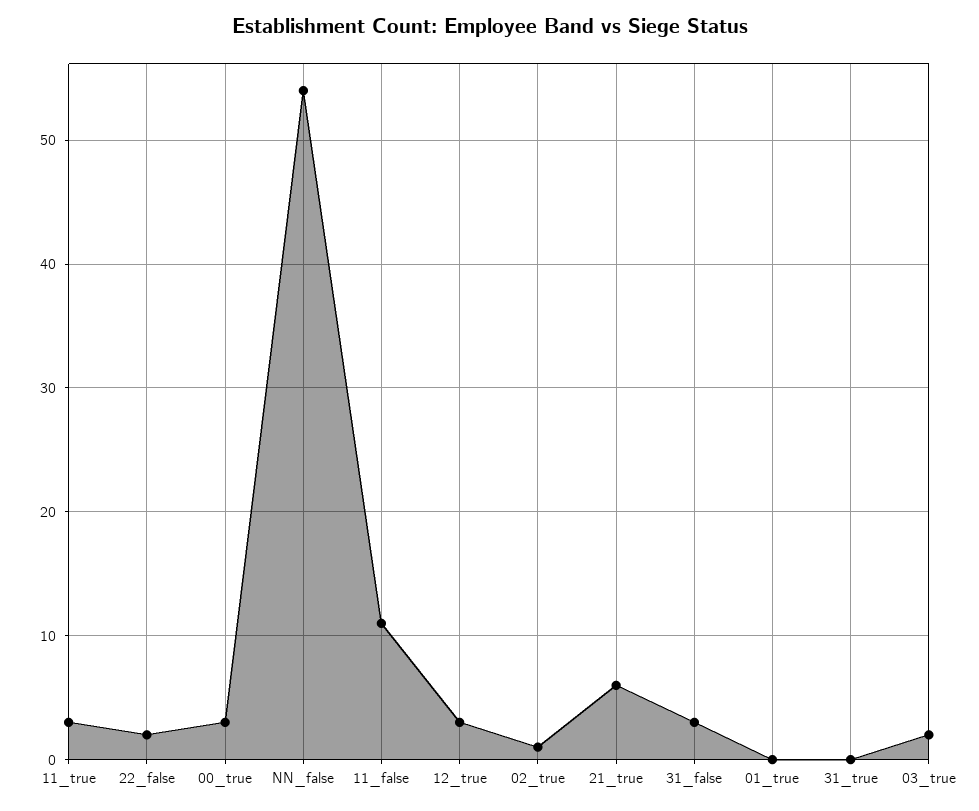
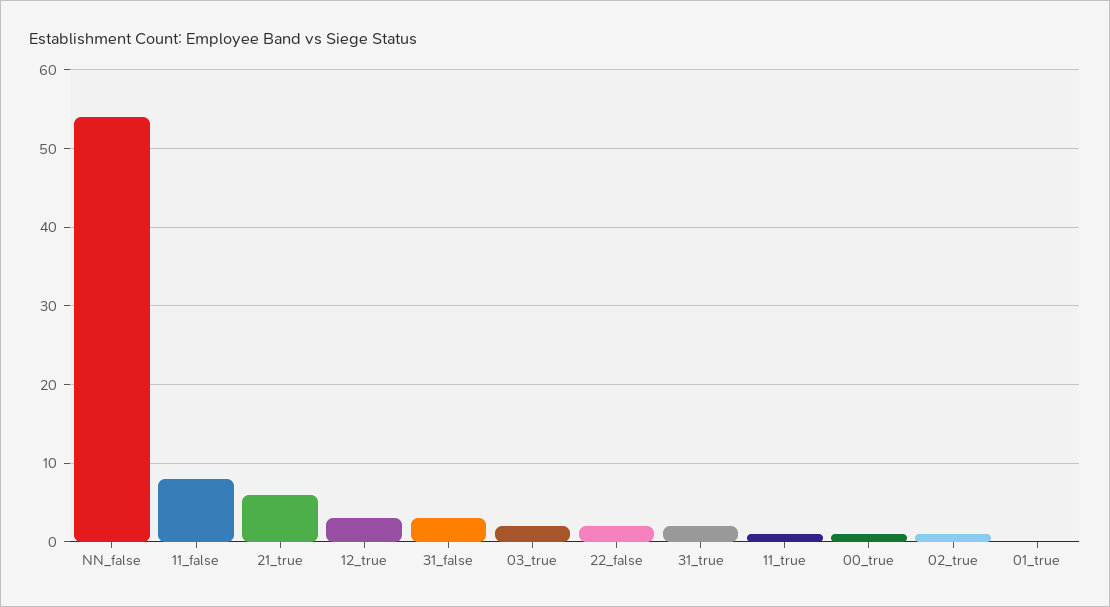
11_true: 3 -> 1
00_true: 3 -> 1
11_false: 11 -> 8
31_true: 0 -> 2

